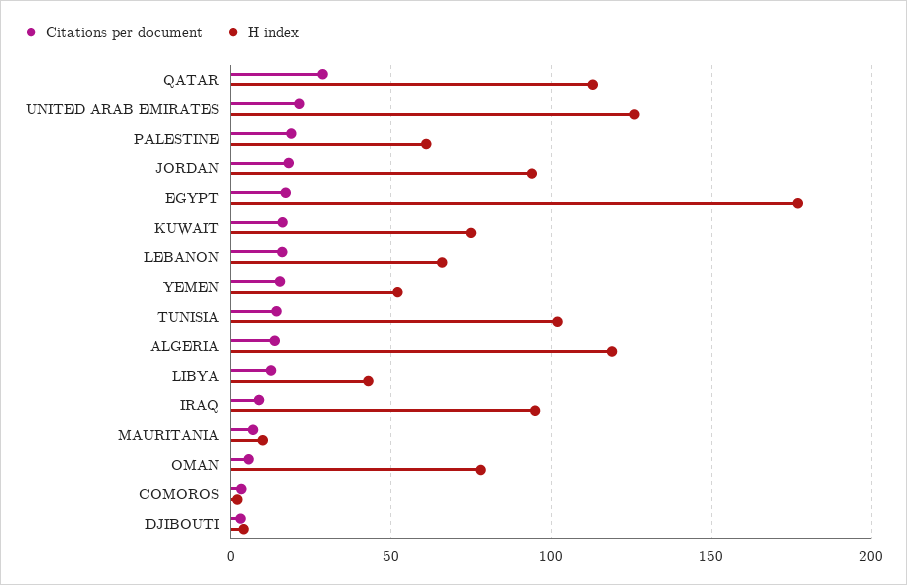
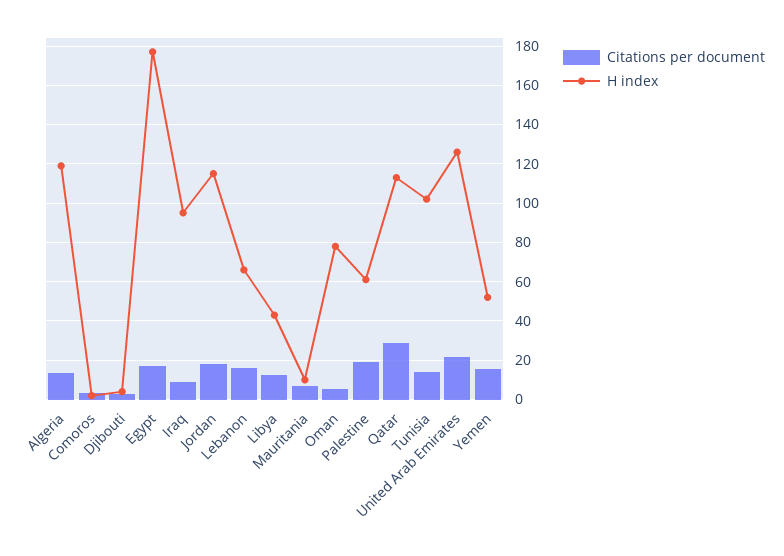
H index, JORDAN: 95 -> 115
Citations per document, KUWAIT: 15 -> none
H index, KUWAIT: 75 -> none

